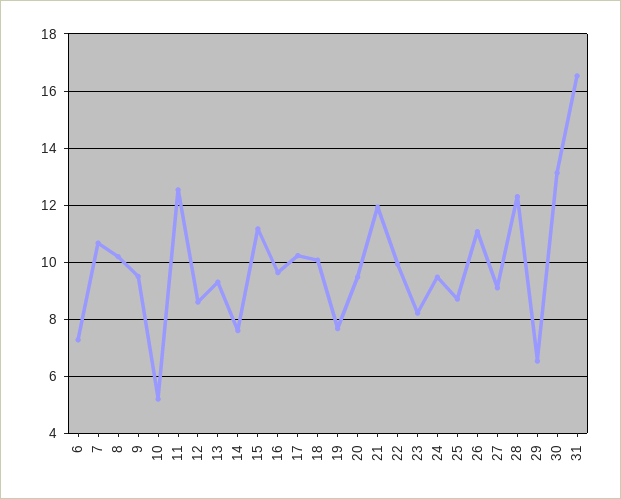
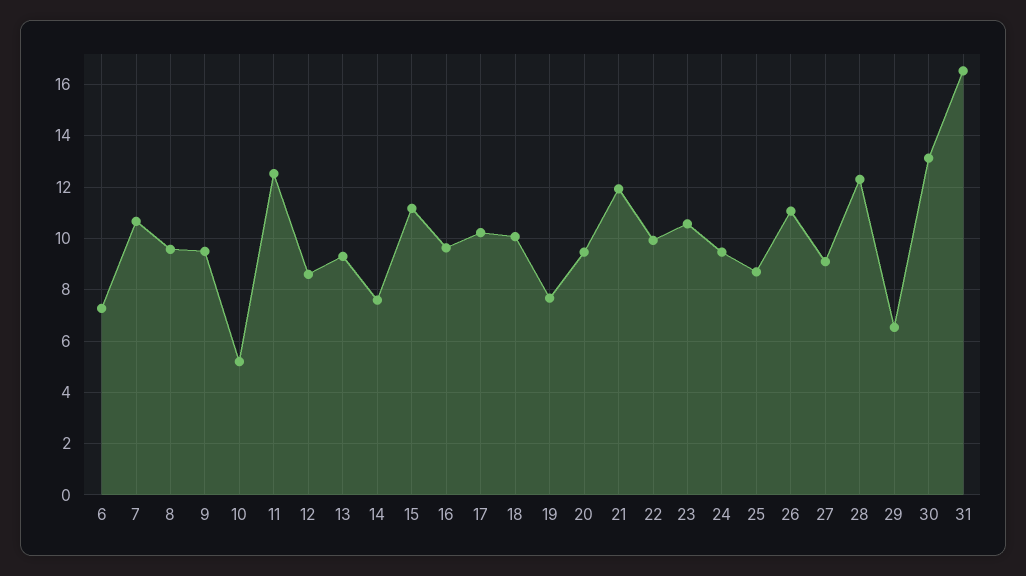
8: 10.25 -> 9.5
23: 8.25 -> 10.5

